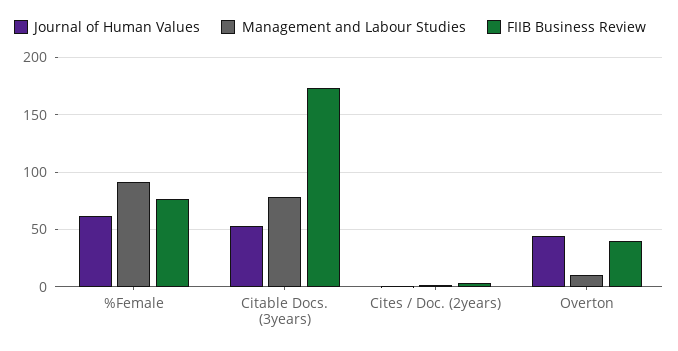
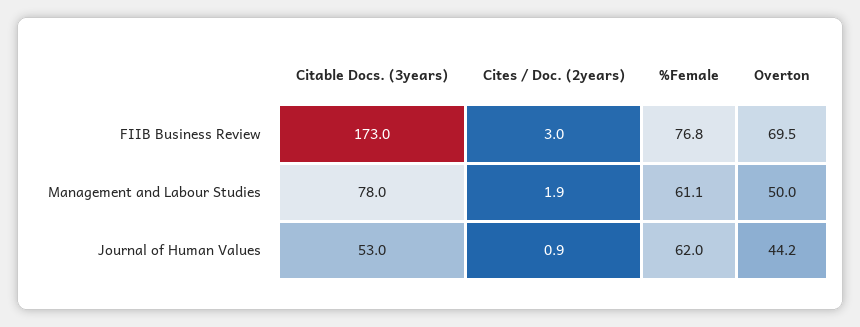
Management and Labour Studies, %Female: 90 -> 61.1
Management and Labour Studies, Overton: 10 -> 50
FIIB Business Review, Overton: 40 -> 69.5

